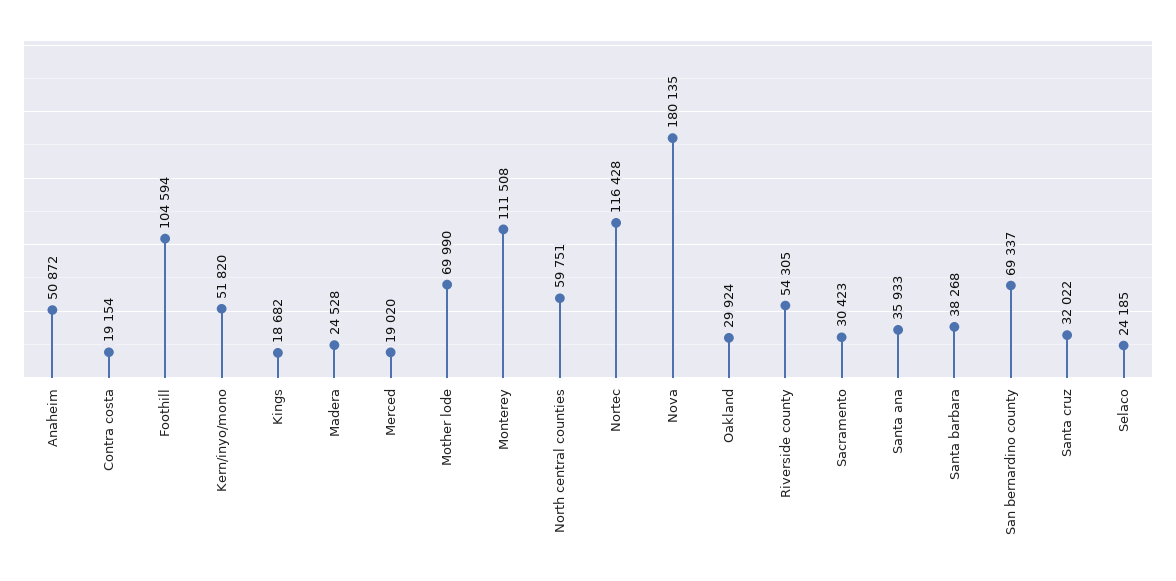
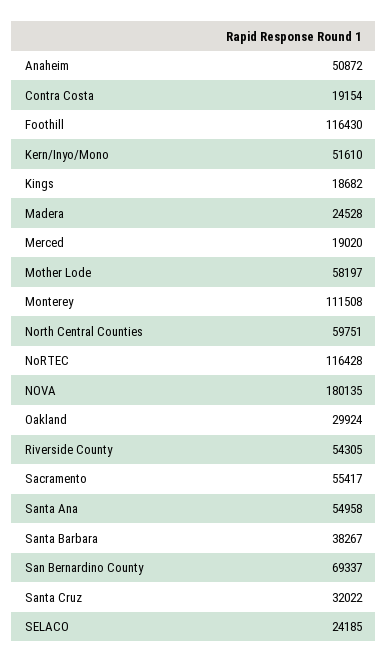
Foothill: 104594 -> 116430
Kern/inyo/mono: 51820 -> 51610
Mother lode: 69990 -> 58197
Sacramento: 30423 -> 55417
Santa ana: 35933 -> 54958
Santa barbara: 38268 -> 38267

